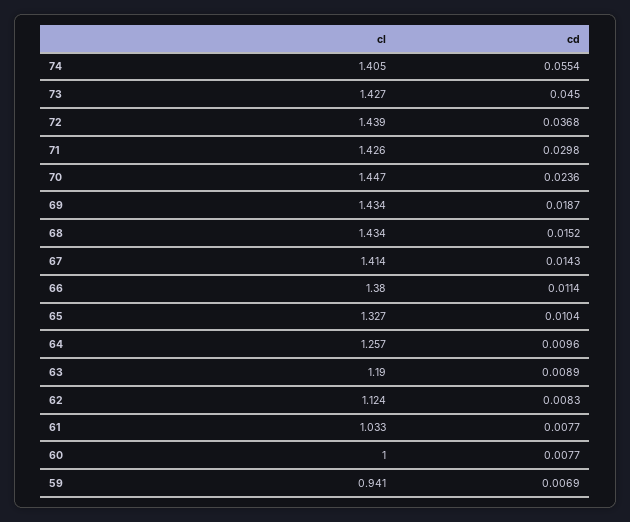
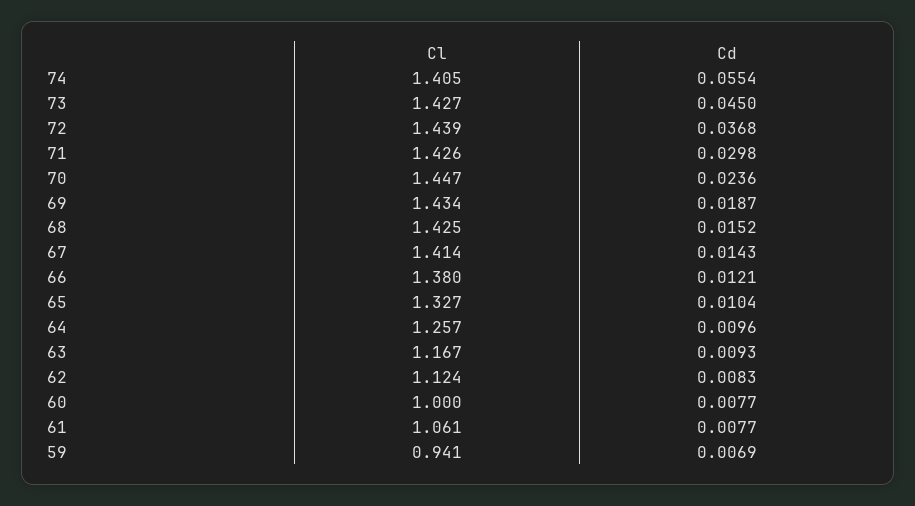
cl, 68: 1.434 -> 1.425
cd, 66: 0.0114 -> 0.0121
cl, 63: 1.19 -> 1.167
cd, 63: 0.0089 -> 0.0093
cl, 61: 1.033 -> 1.061

